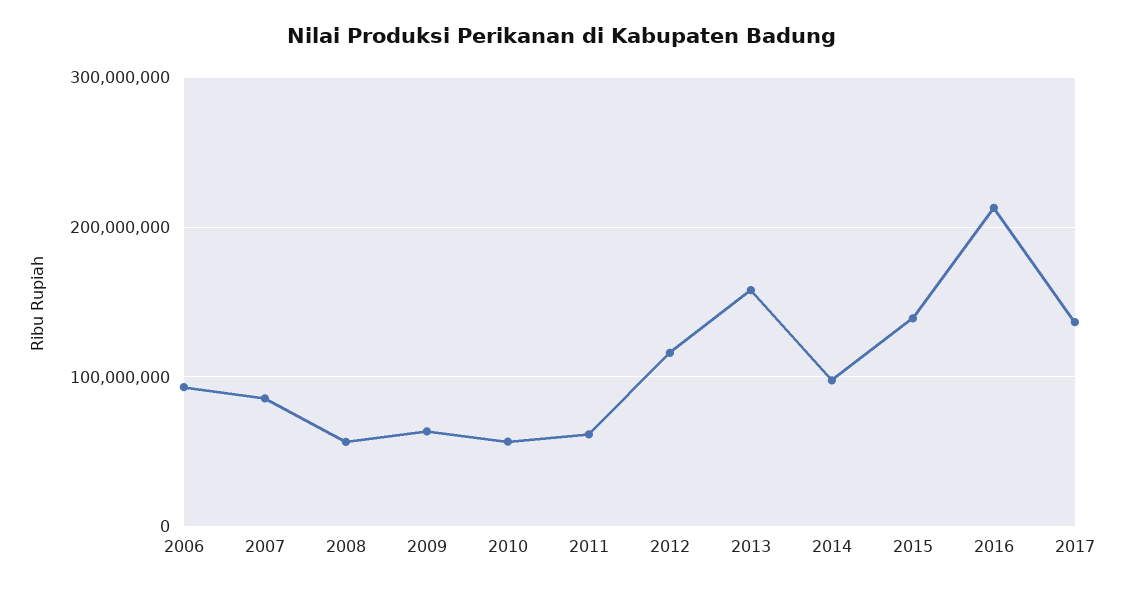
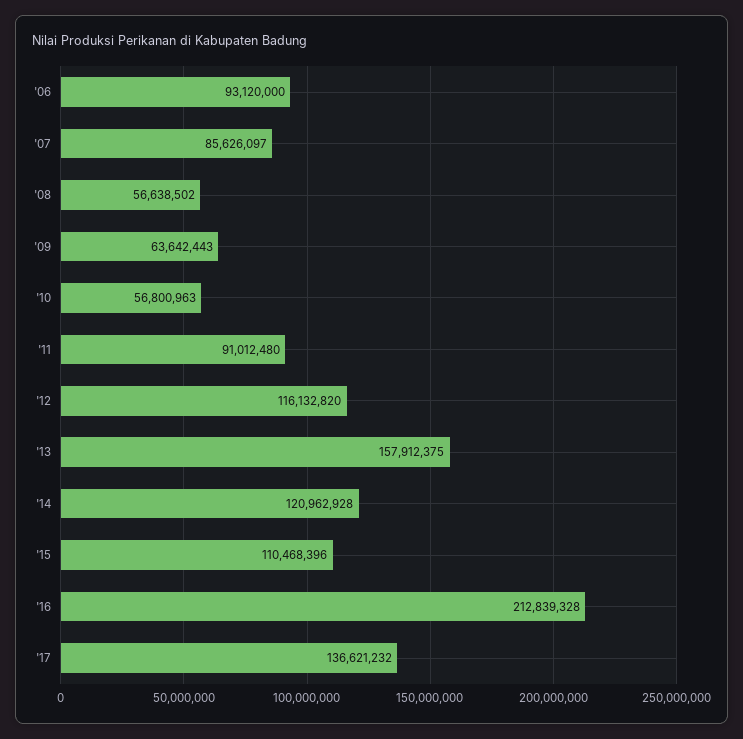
2011: 60000000 -> 91012480
2014: 100000000 -> 120962928
2015: 140000000 -> 110468396

